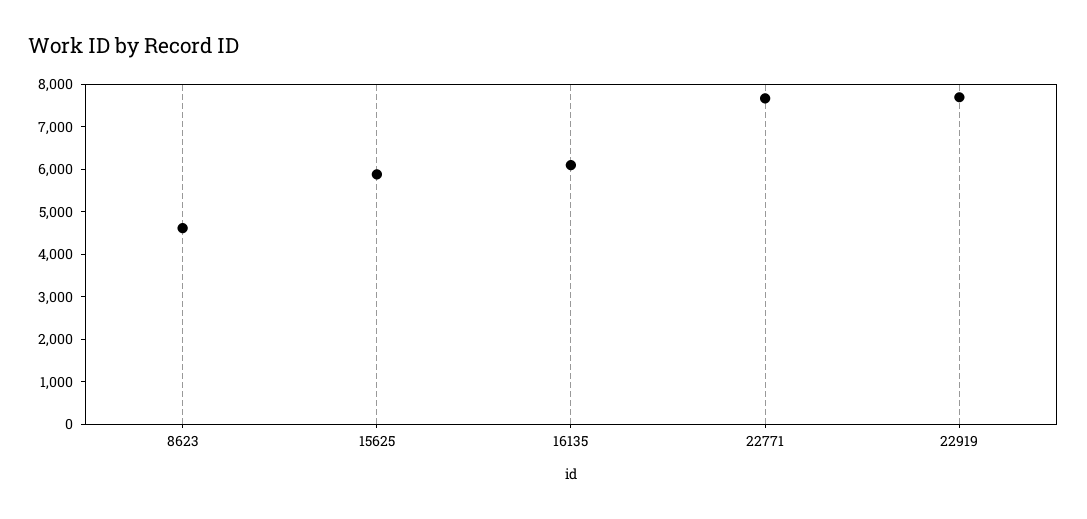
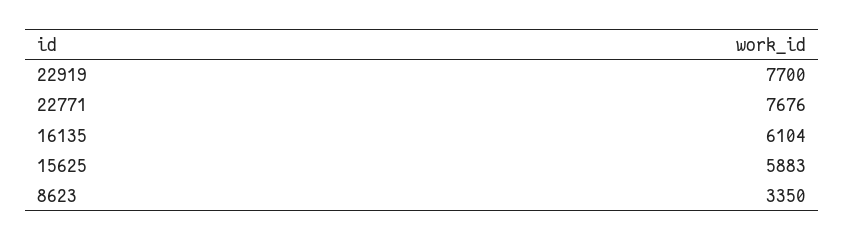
8623: 4600 -> 3350

